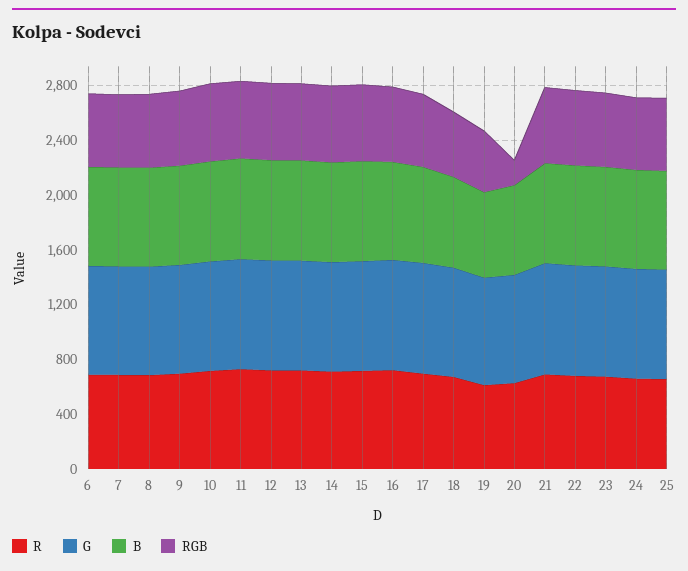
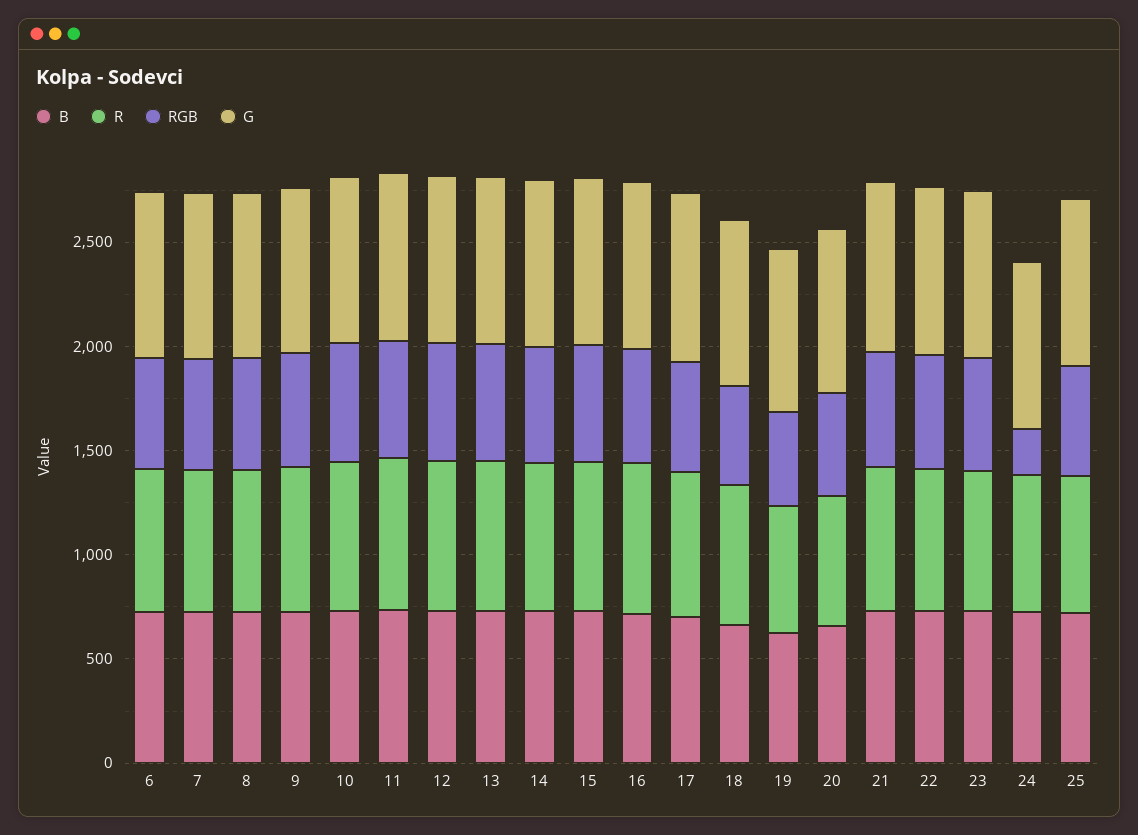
RGB, 20: 200 -> 500
RGB, 24: 500 -> 200

